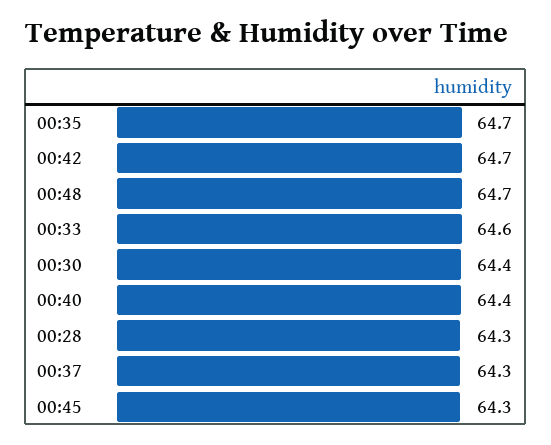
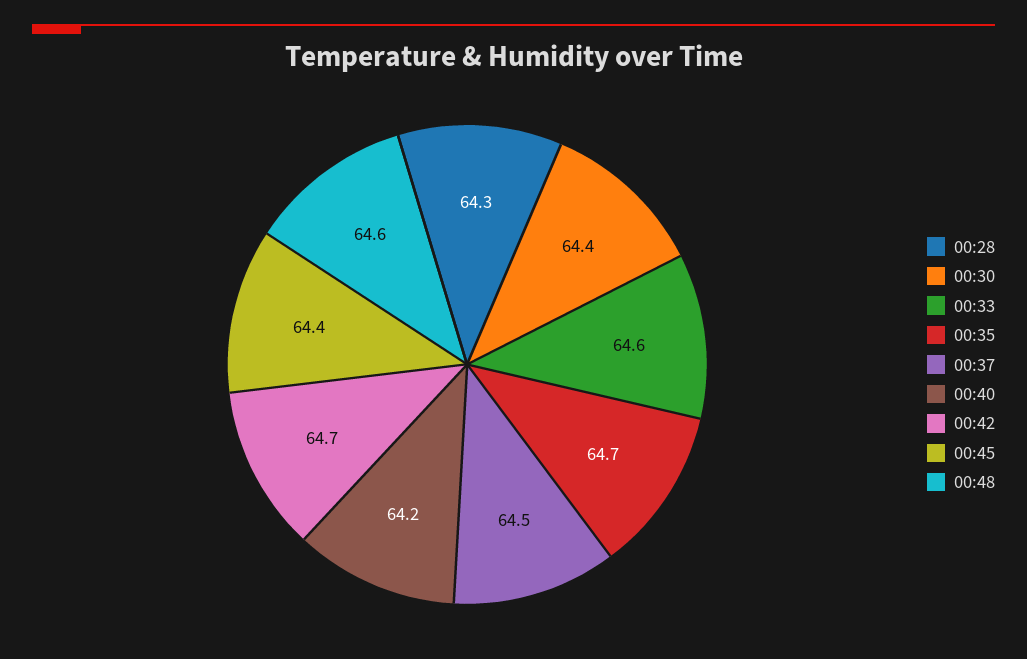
00:48: 64.7 -> 64.6
00:40: 64.4 -> 64.2
00:37: 64.3 -> 64.5
00:45: 64.3 -> 64.4

